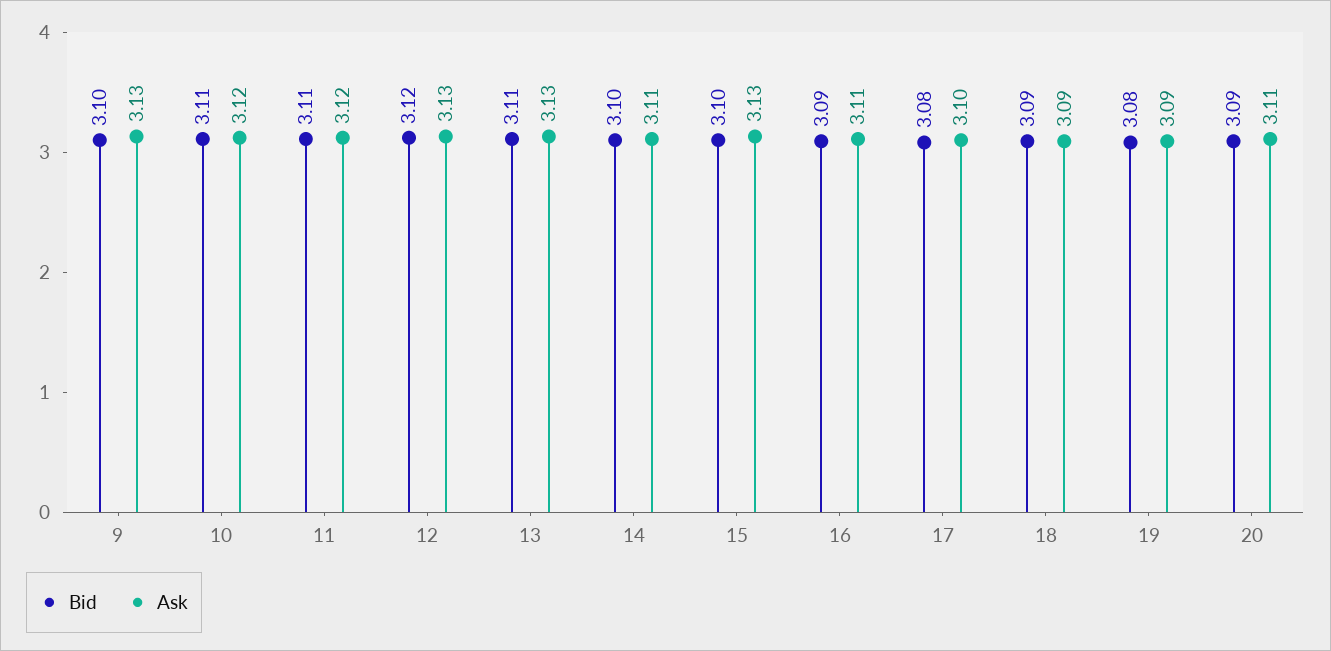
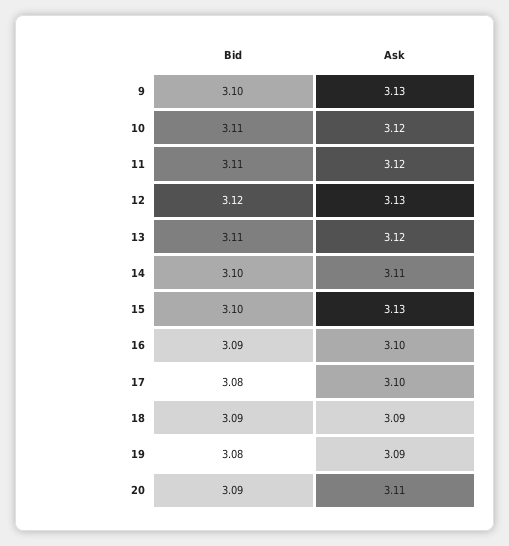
Ask, 13: 3.13 -> 3.12
Ask, 16: 3.11 -> 3.1

